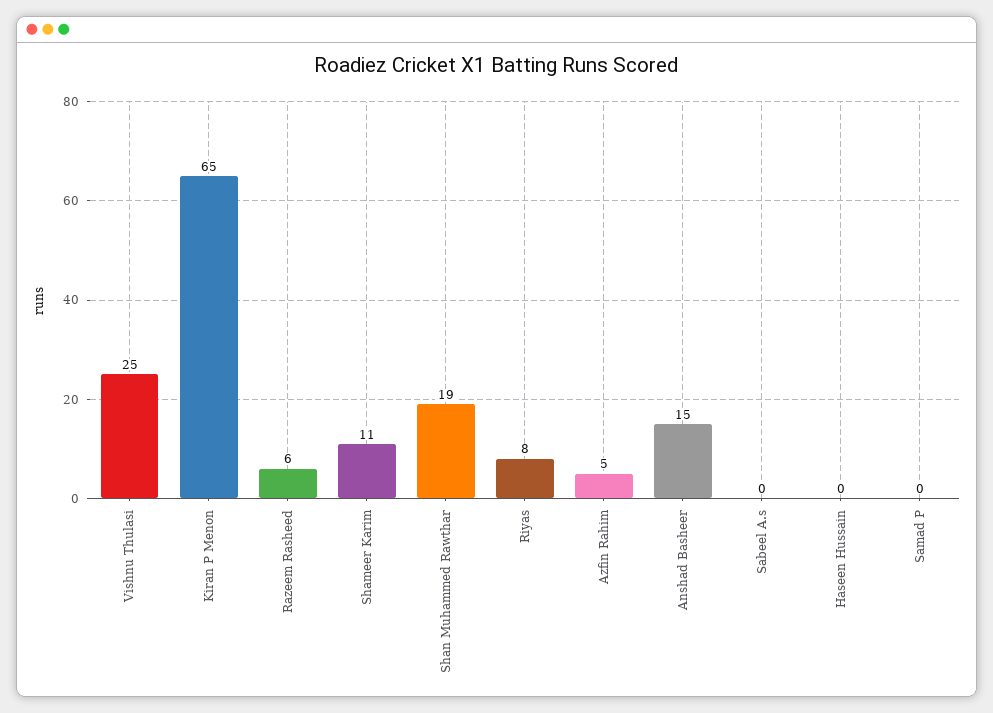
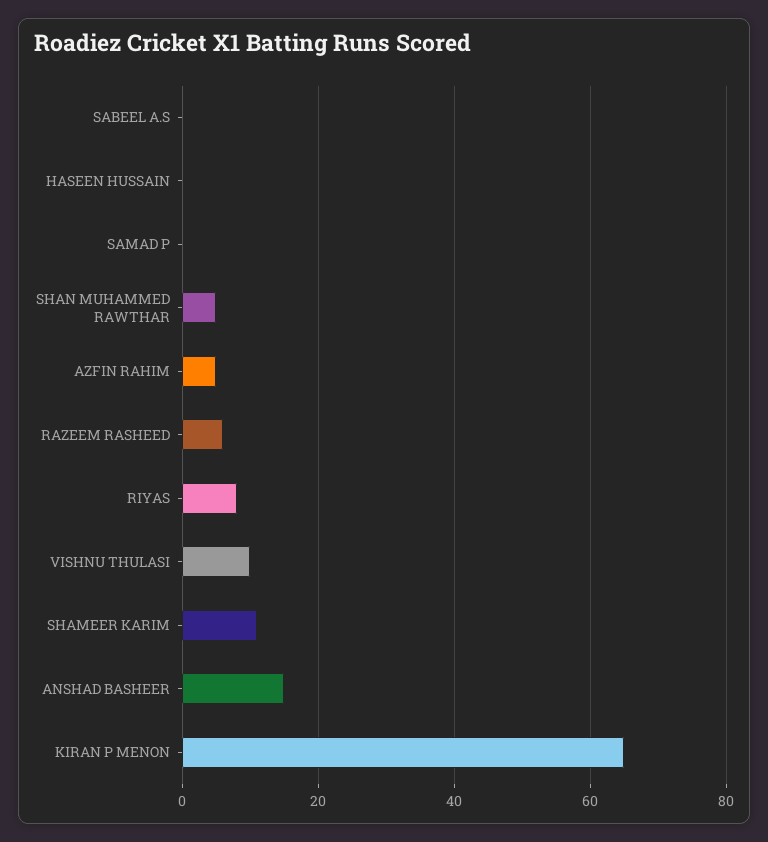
Vishnu Thulasi: 25 -> 10
Shan Muhammed Rawthar: 19 -> 5

